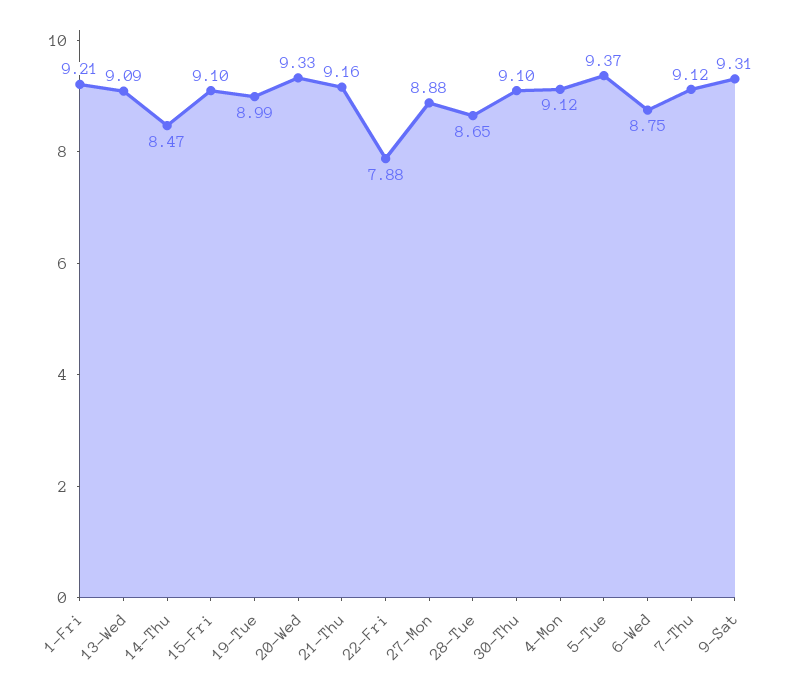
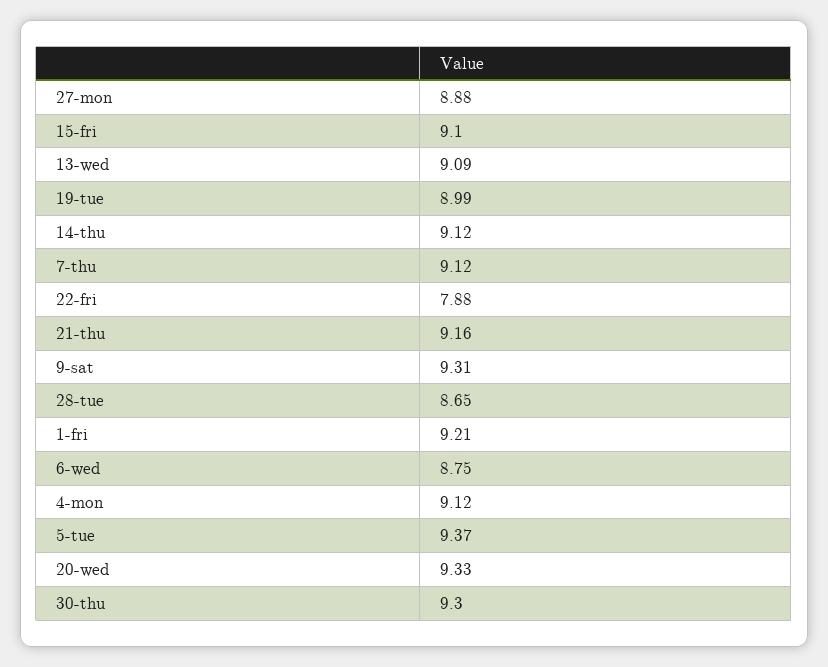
14-Thu: 8.47 -> 9.12
30-Thu: 9.1 -> 9.3

